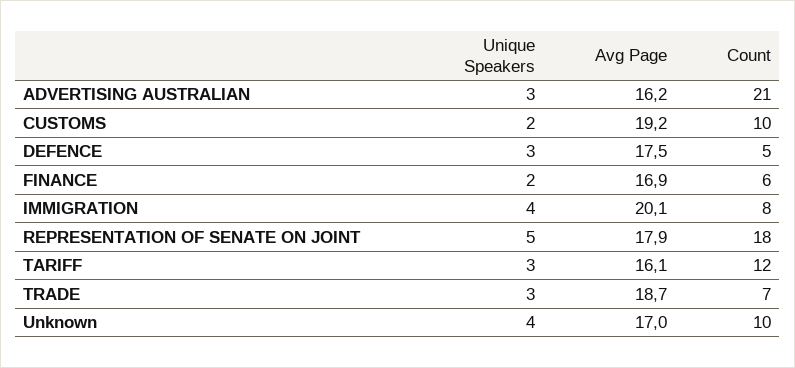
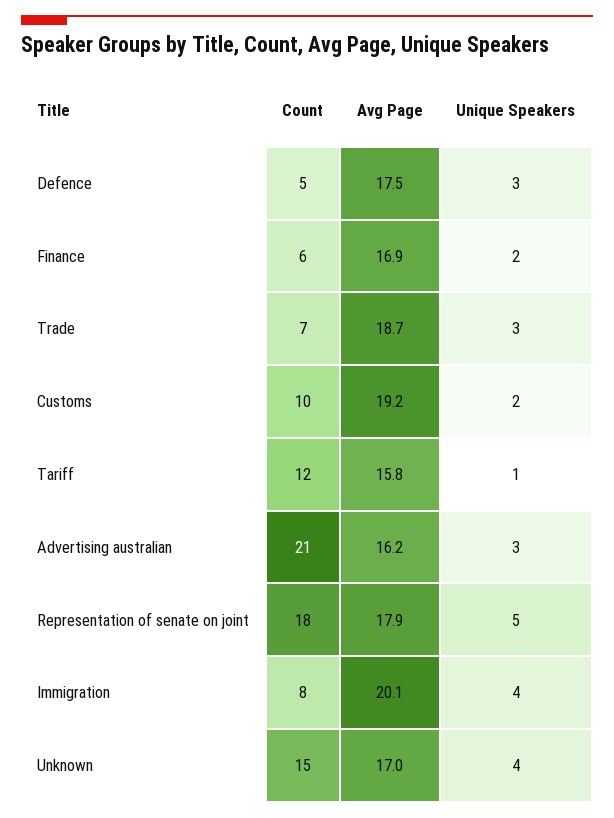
Unique Speakers, TARIFF: 3 -> 1
Avg Page, TARIFF: 16.1 -> 15.8
Count, Unknown: 10 -> 15

